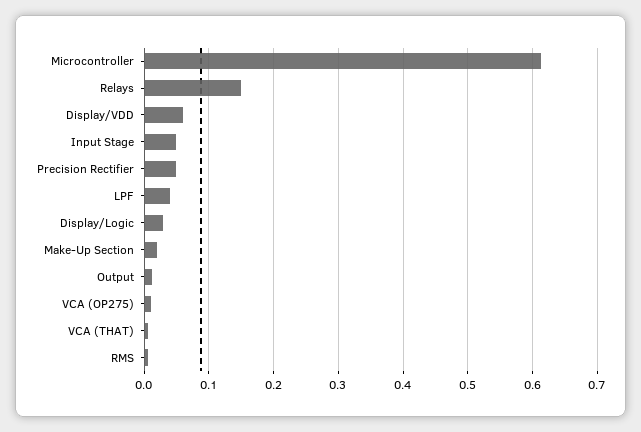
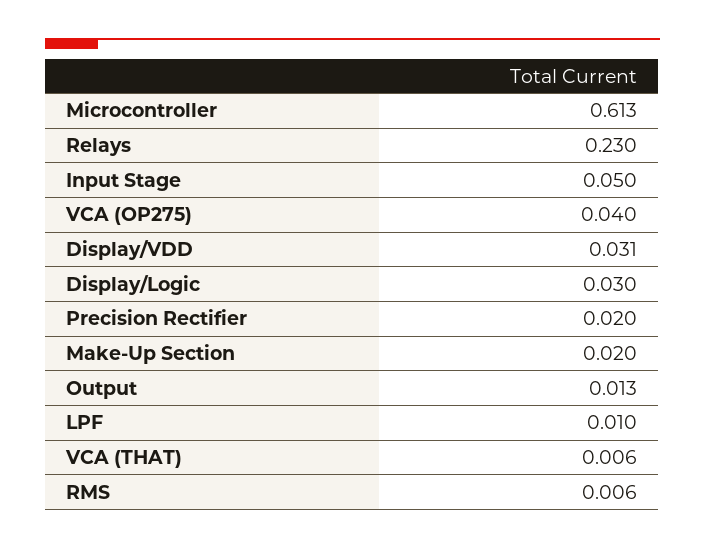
Relays: 0.15 -> 0.23
Display/VDD: 0.06 -> 0.031
Precision Rectifier: 0.05 -> 0.02
LPF: 0.04 -> 0.01
VCA (OP275): 0.01 -> 0.04

